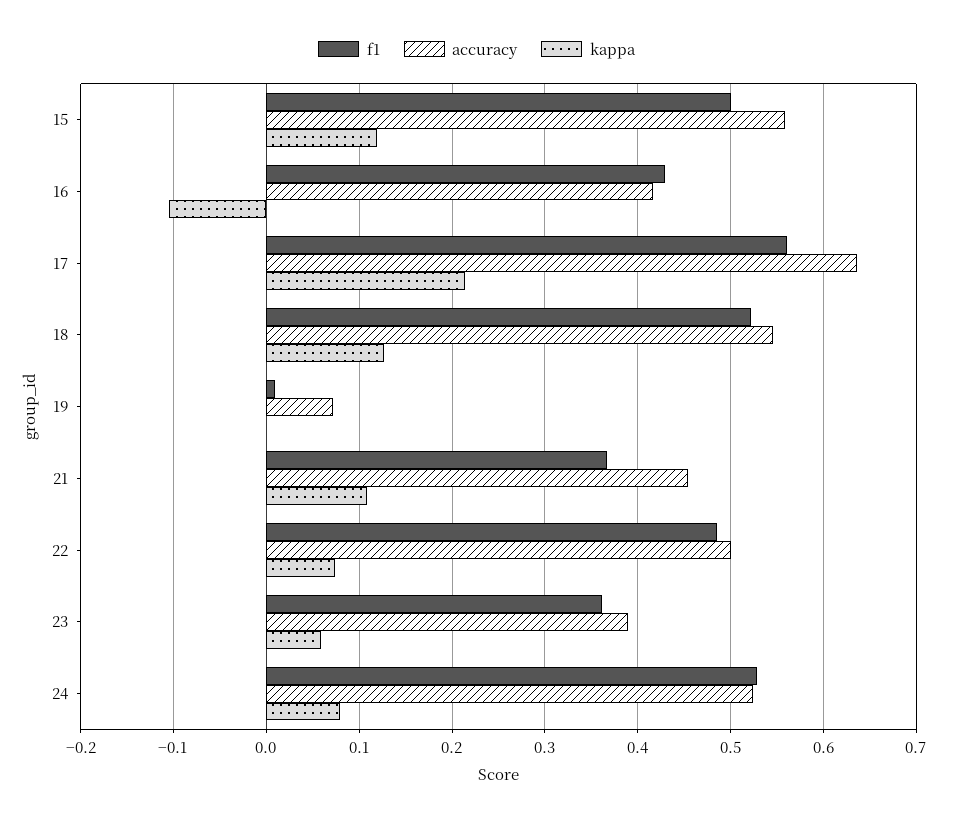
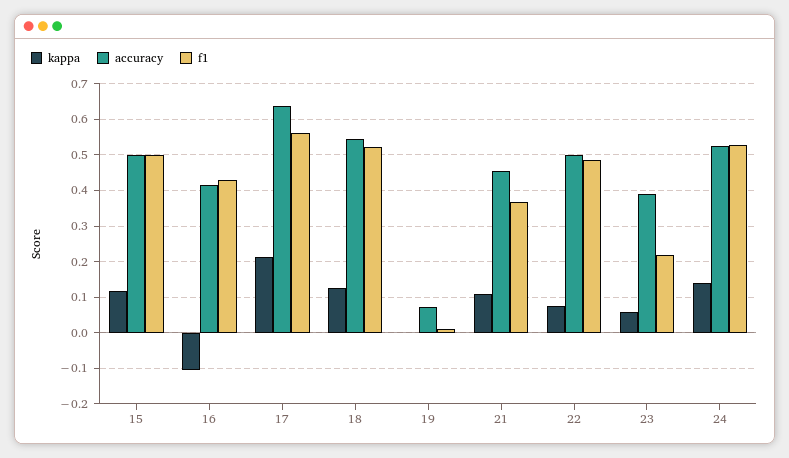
accuracy, 15: 0.56 -> 0.5
f1, 23: 0.36 -> 0.22
kappa, 24: 0.08 -> 0.14

